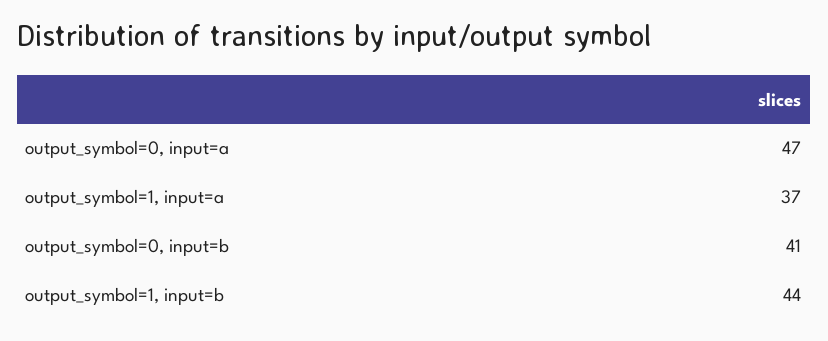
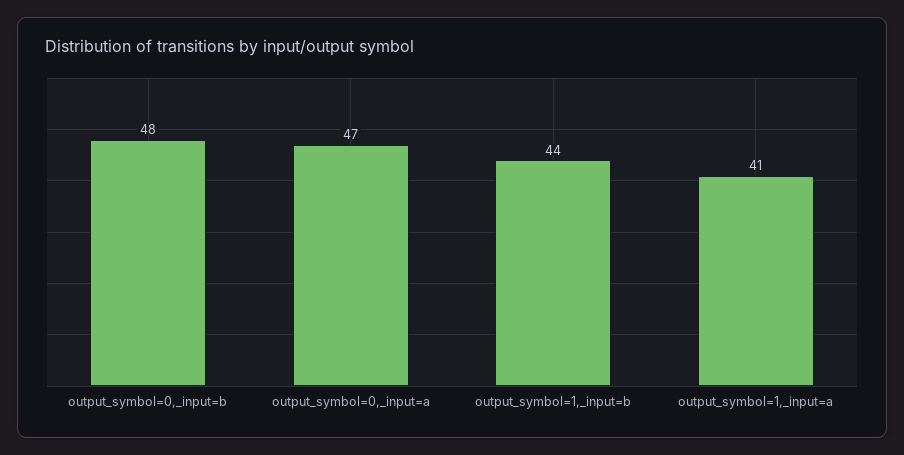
output_symbol=1, input=a: 37 -> 41
output_symbol=0, input=b: 41 -> 48

